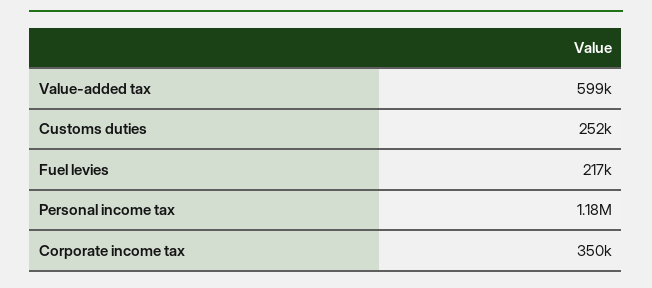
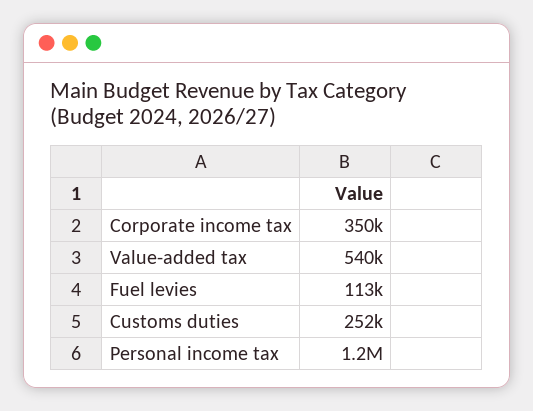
Value-added tax: 599000 -> 540000
Fuel levies: 217000 -> 113000

